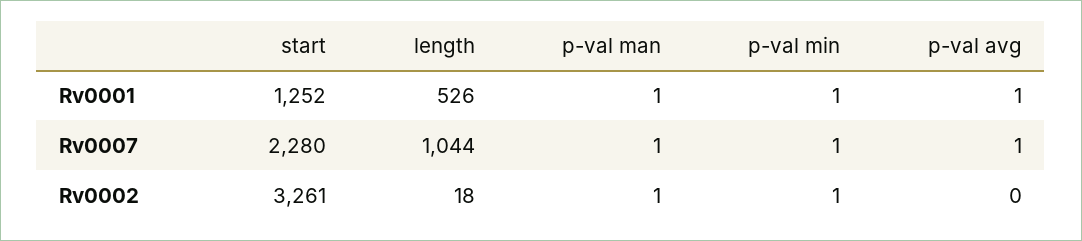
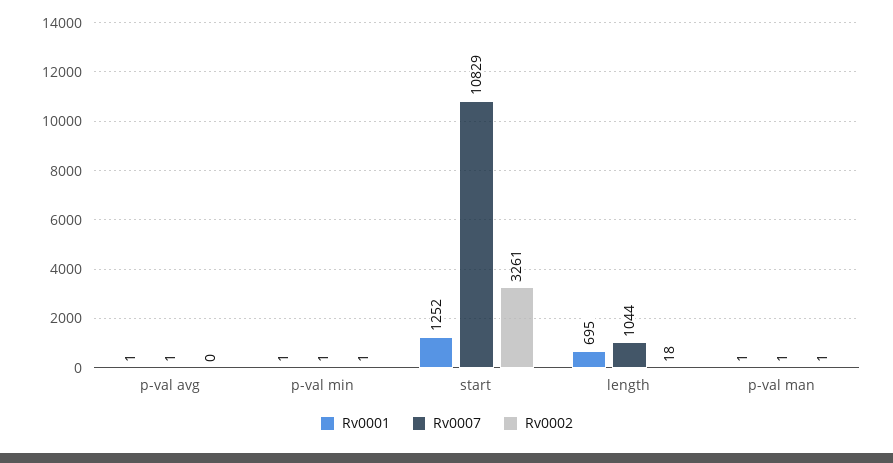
Rv0001, length: 526 -> 695
Rv0007, start: 2280 -> 10829

